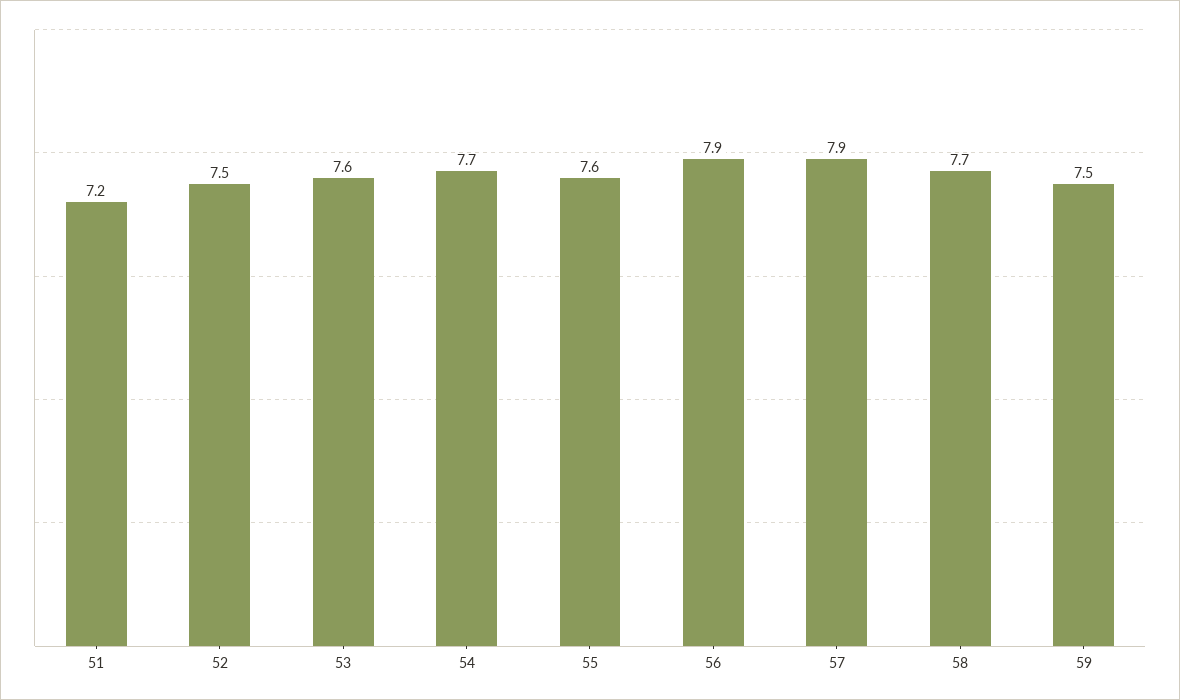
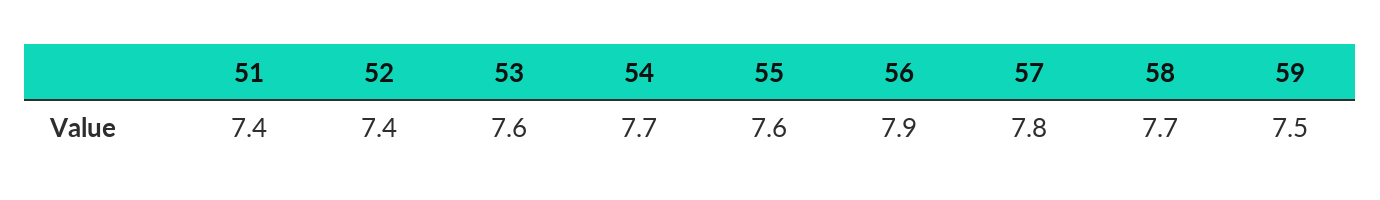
51: 7.2 -> 7.4
52: 7.5 -> 7.4
57: 7.9 -> 7.8

